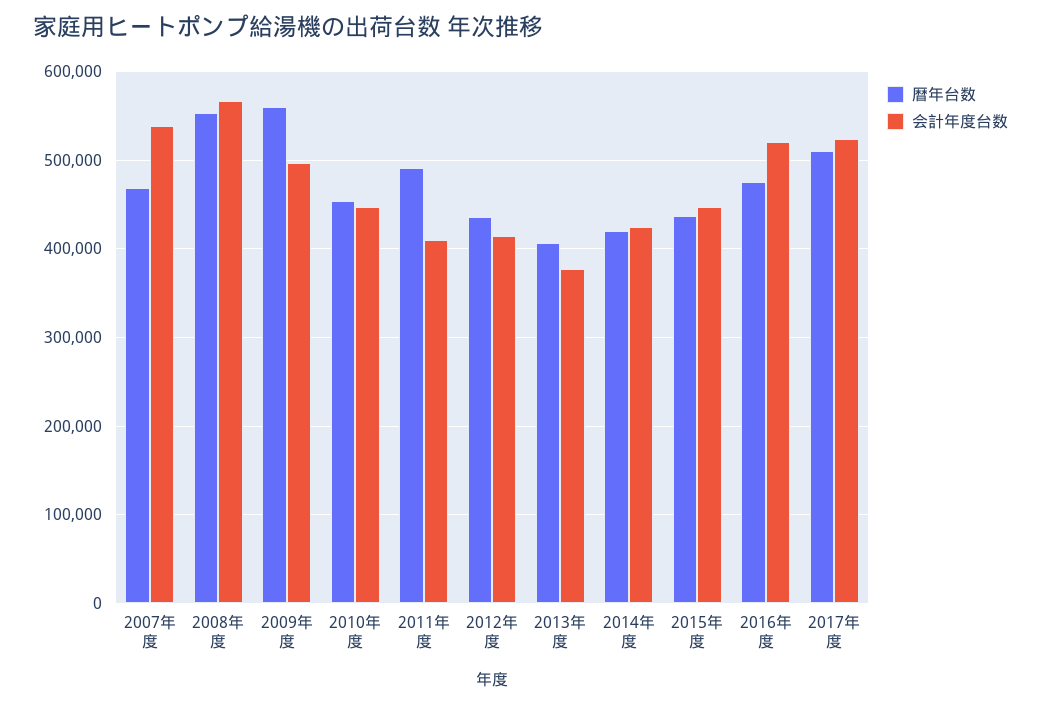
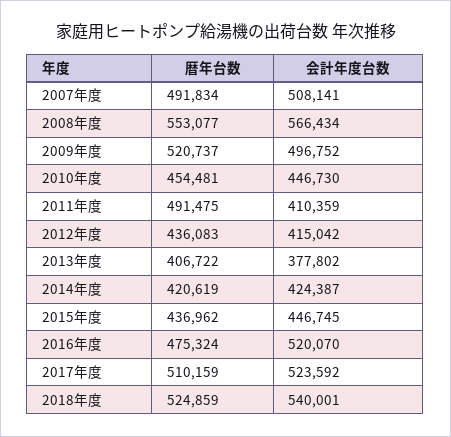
暦年台数, 2007年度: 470000 -> 491834
会計年度台数, 2007年度: 540000 -> 508141
暦年台数, 2009年度: 560000 -> 520737
暦年台数, 2018年度: none -> 524859
会計年度台数, 2018年度: none -> 540001

